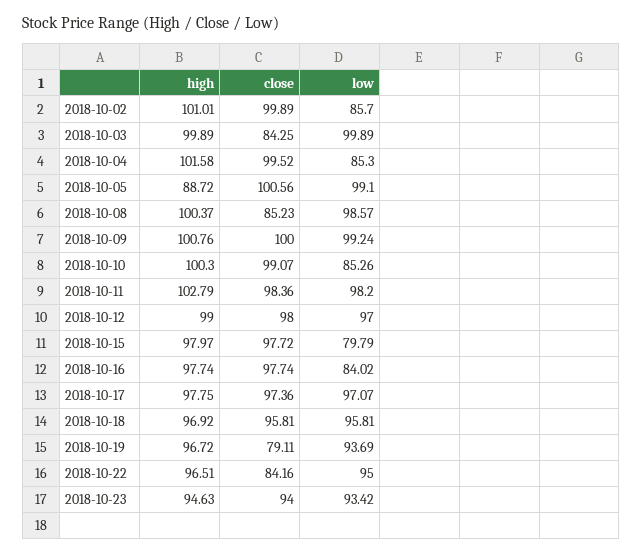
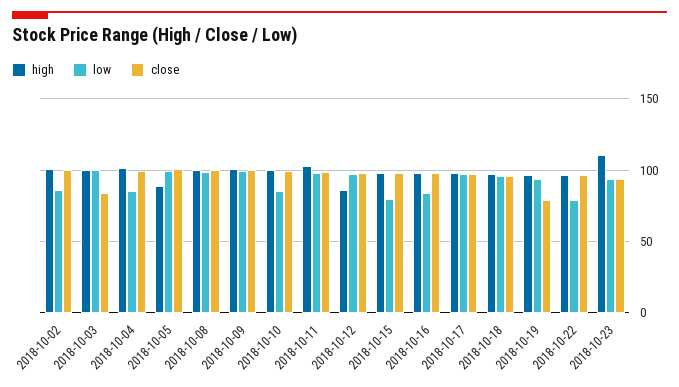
close, 2018-10-08: 85.23 -> 100
high, 2018-10-12: 99 -> 85
close, 2018-10-22: 84.16 -> 95
low, 2018-10-22: 95 -> 80
high, 2018-10-23: 94.63 -> 110

